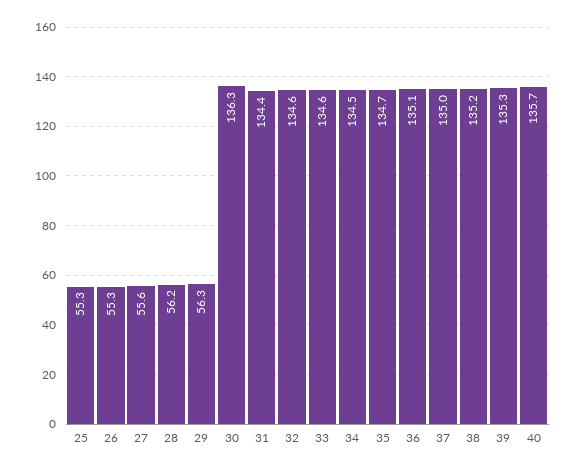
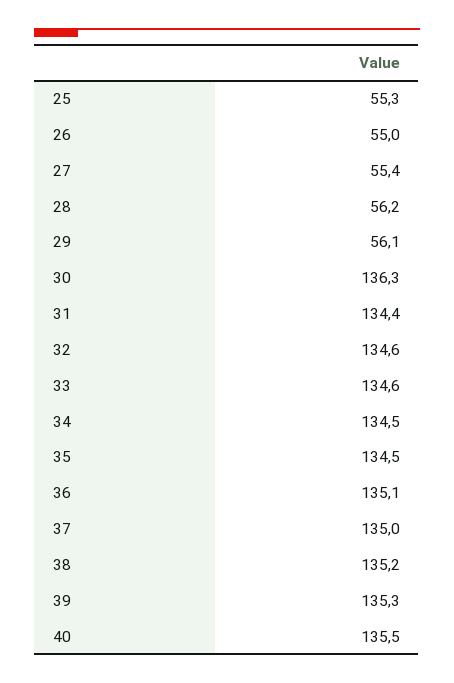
26: 55.3 -> 55
27: 55.6 -> 55.4
29: 56.3 -> 56.1
35: 134.7 -> 134.5
40: 135.7 -> 135.5

